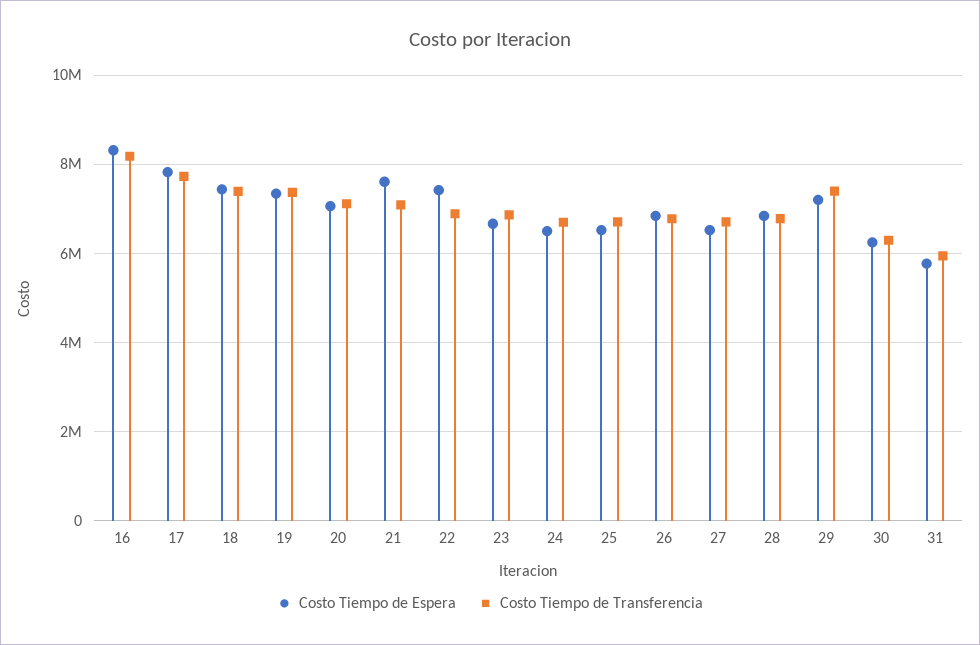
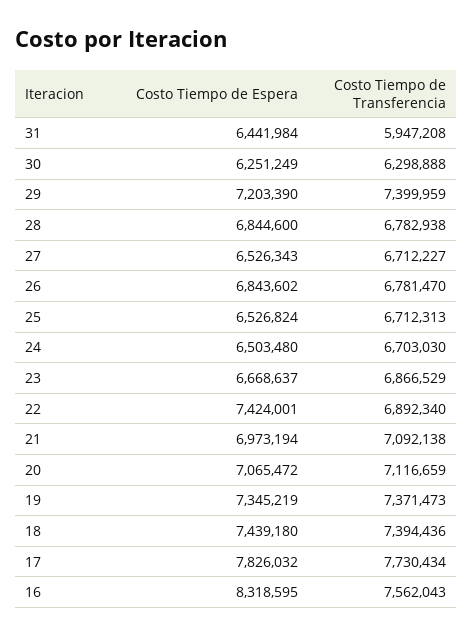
Costo Tiempo de Transferencia, 16: 8200000 -> 7562043
Costo Tiempo de Espera, 21: 7600000 -> 6973194
Costo Tiempo de Espera, 31: 5800000 -> 6441984

